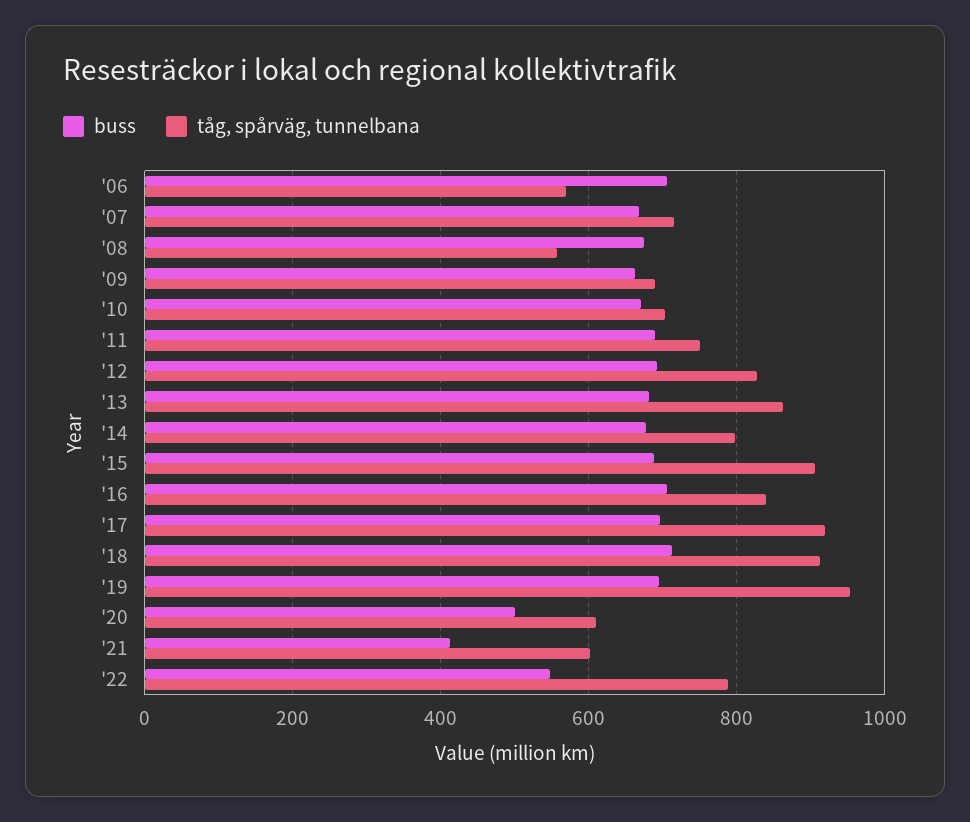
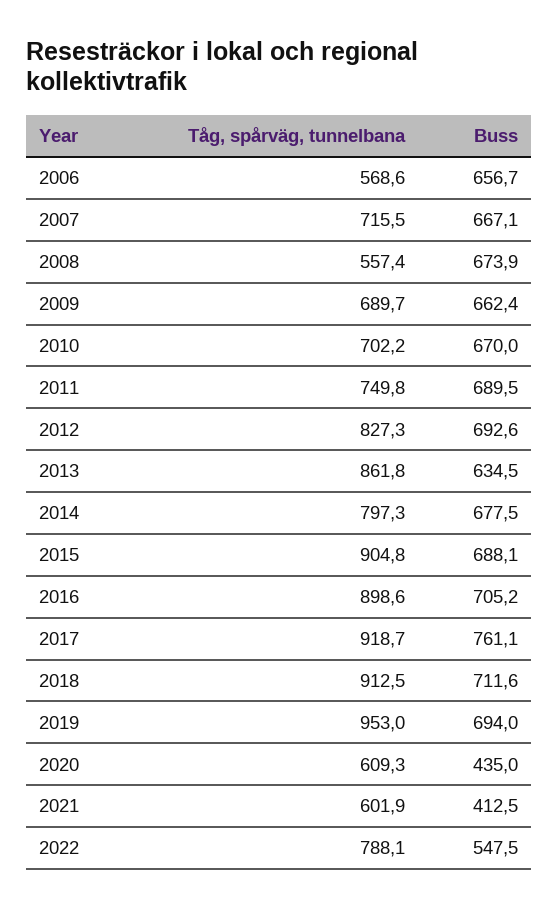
buss, '06: 700 -> 656.7
buss, '13: 680 -> 634.5
tåg, spårväg, tunnelbana, '16: 840 -> 898.6
buss, '17: 700 -> 761.1
buss, '20: 500 -> 435

